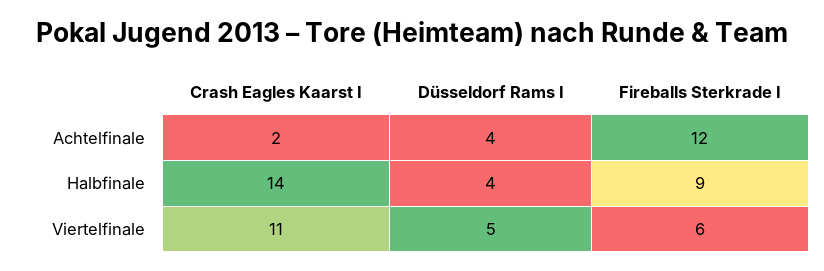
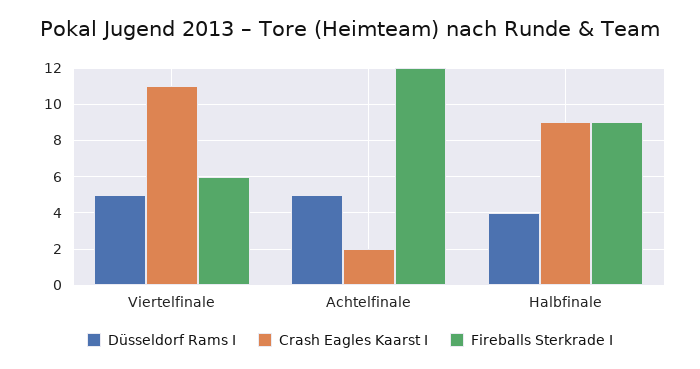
Düsseldorf Rams I, Achtelfinale: 4 -> 5
Crash Eagles Kaarst I, Halbfinale: 14 -> 9

